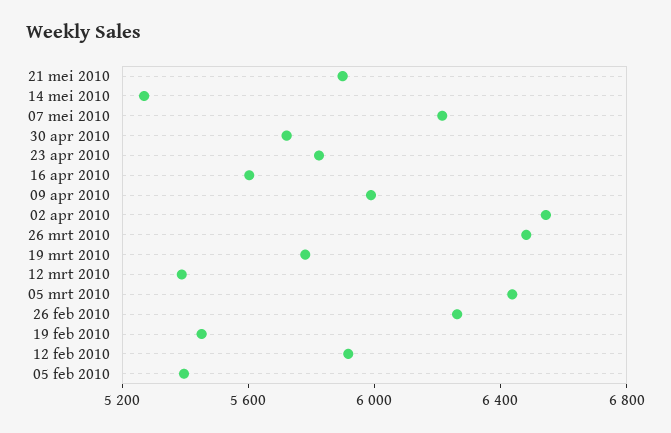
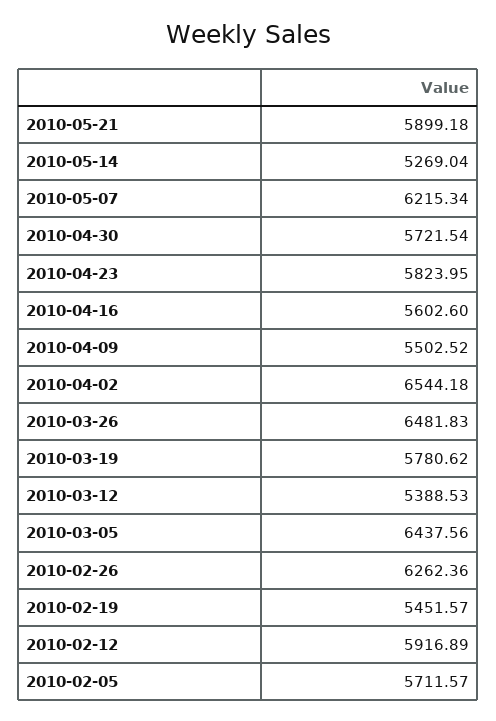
09 apr 2010: 6000 -> 5502.52
05 feb 2010: 5400 -> 5711.57

